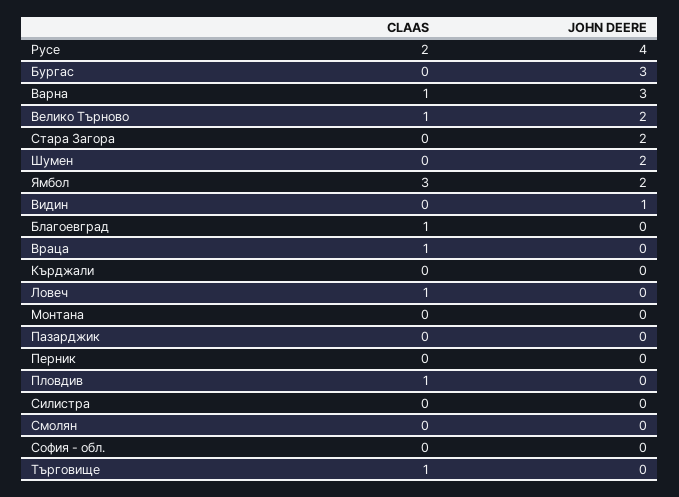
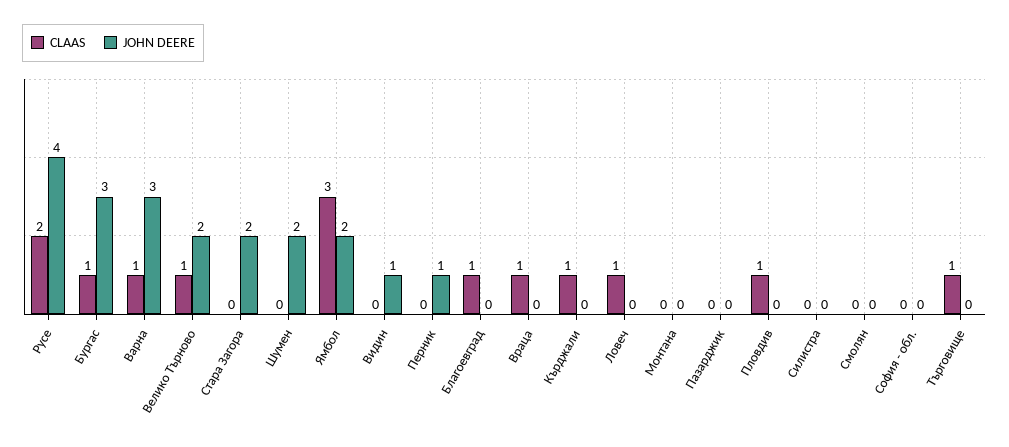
CLAAS, Бургас: 0 -> 1
CLAAS, Кърджали: 0 -> 1
JOHN DEERE, Перник: 0 -> 1

